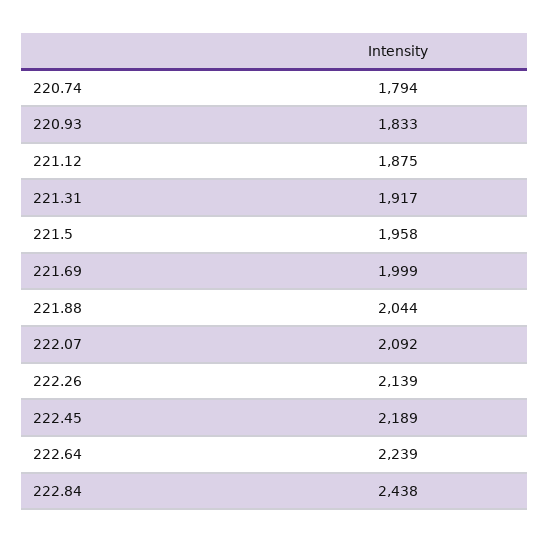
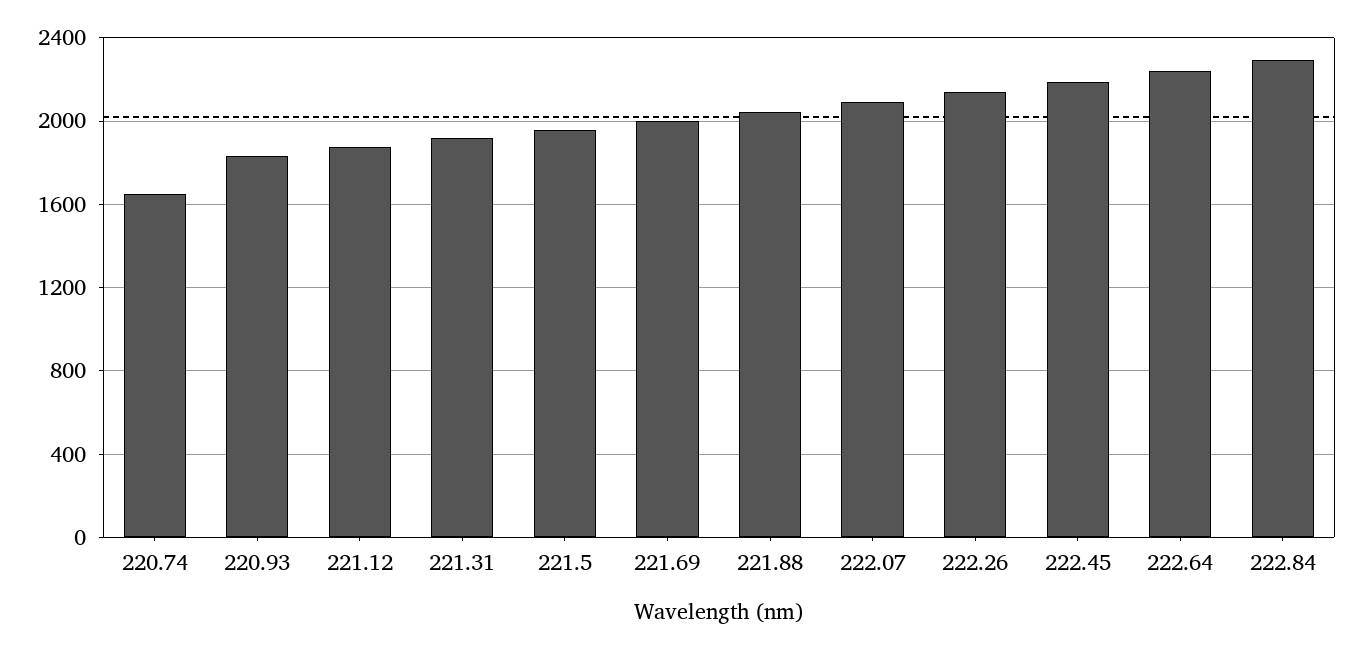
220.74: 1794 -> 1650
222.84: 2438 -> 2300

